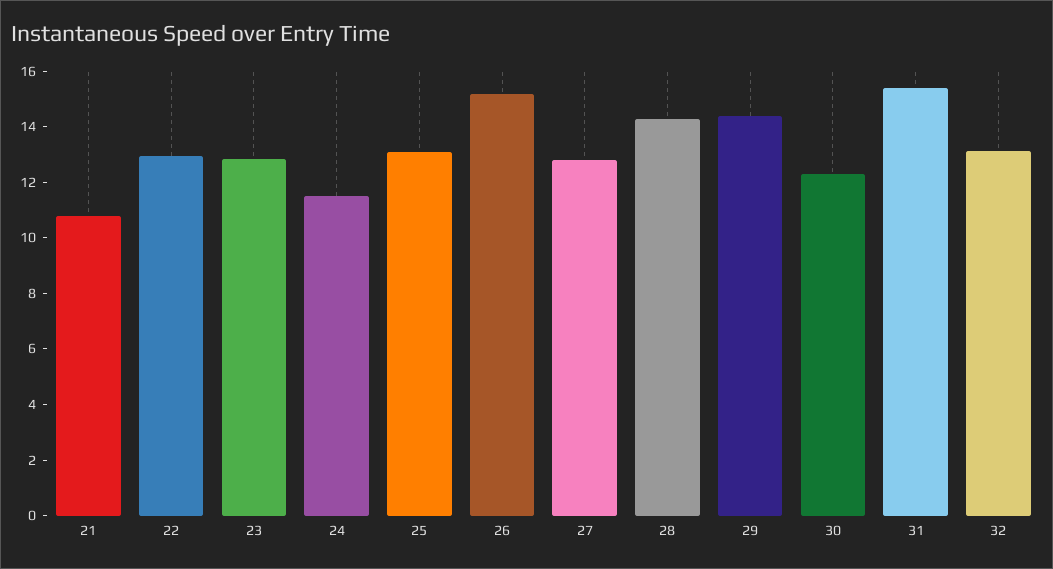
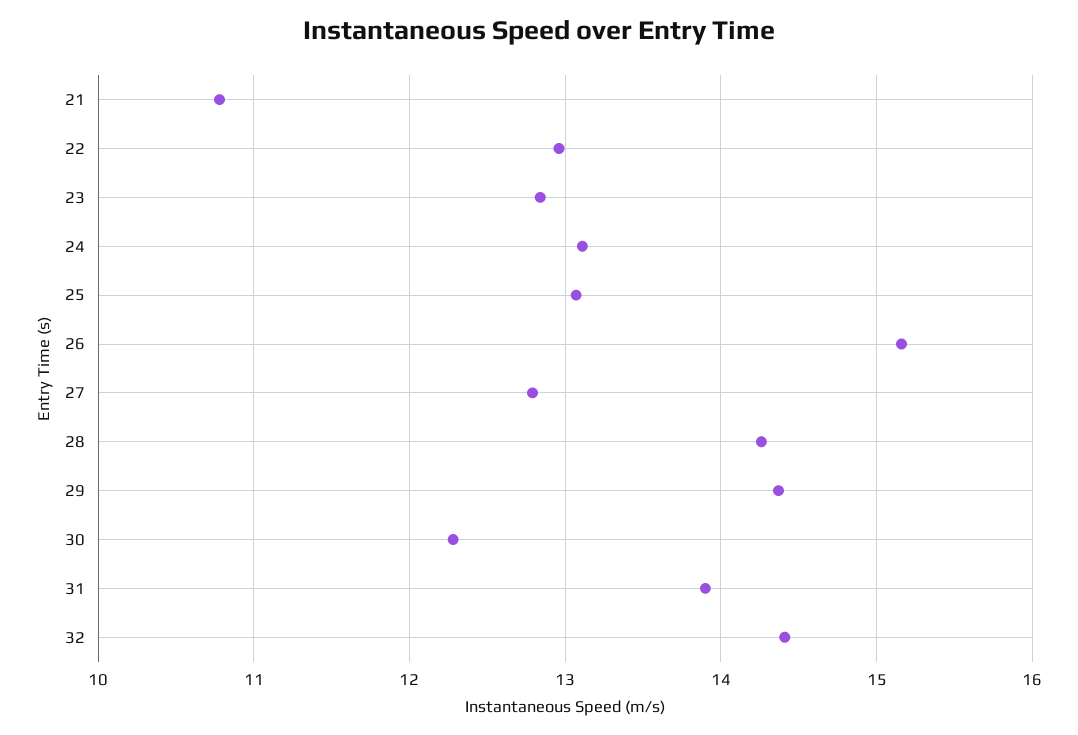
24: 11.5 -> 13.1
31: 15.5 -> 13.9
32: 13 -> 14.4

